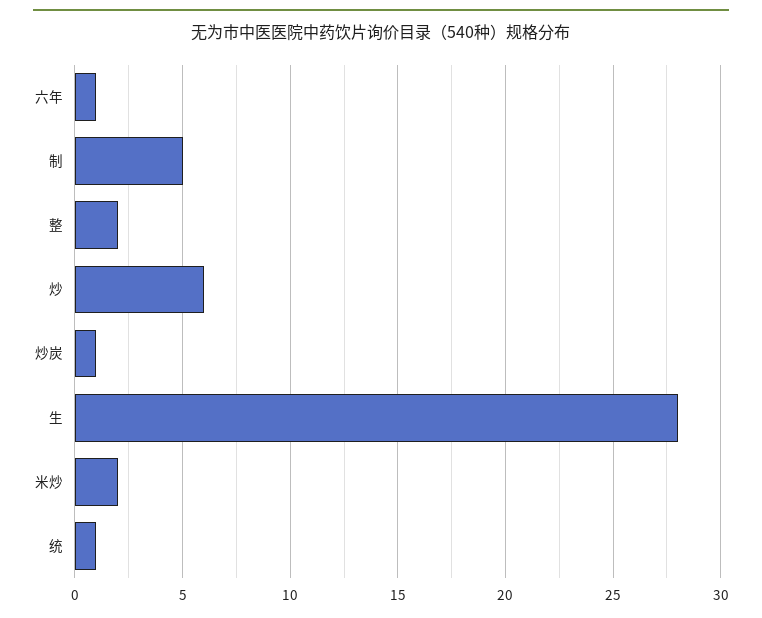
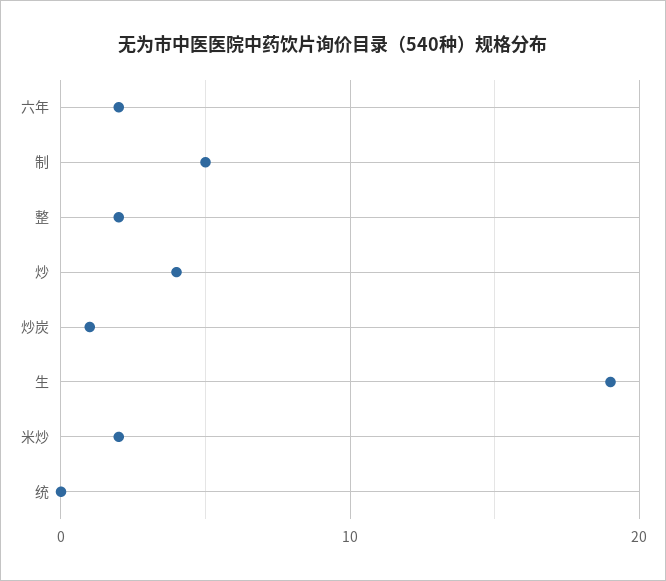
六年: 1 -> 2
炒: 6 -> 4
生: 28 -> 19
统: 1 -> 0

